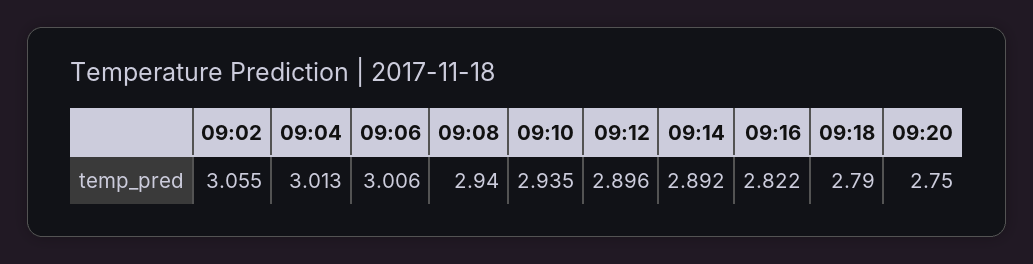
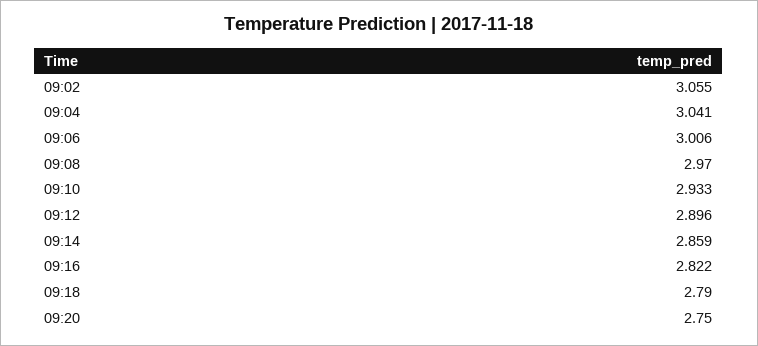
09:04: 3.013 -> 3.041
09:08: 2.94 -> 2.97
09:10: 2.935 -> 2.933
09:14: 2.892 -> 2.859

